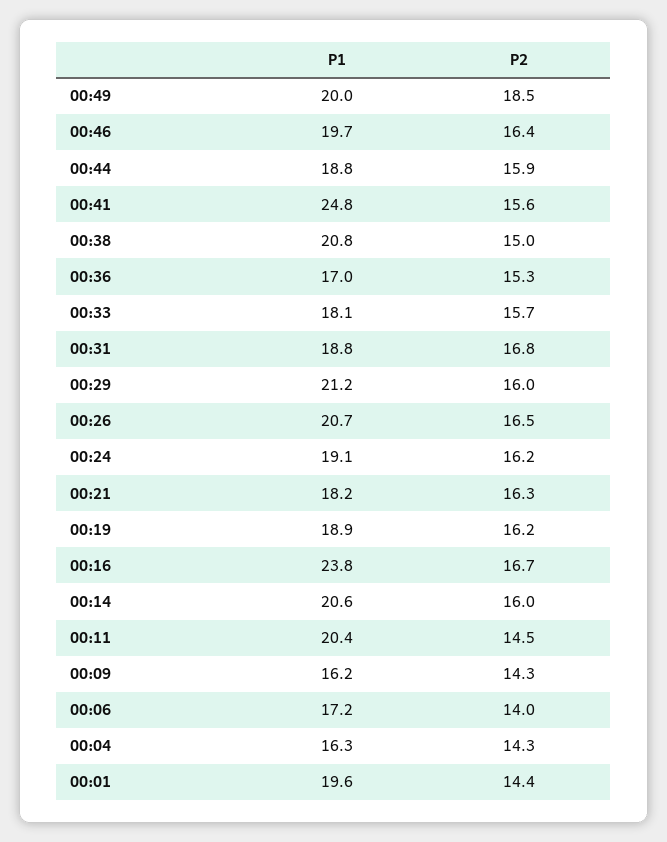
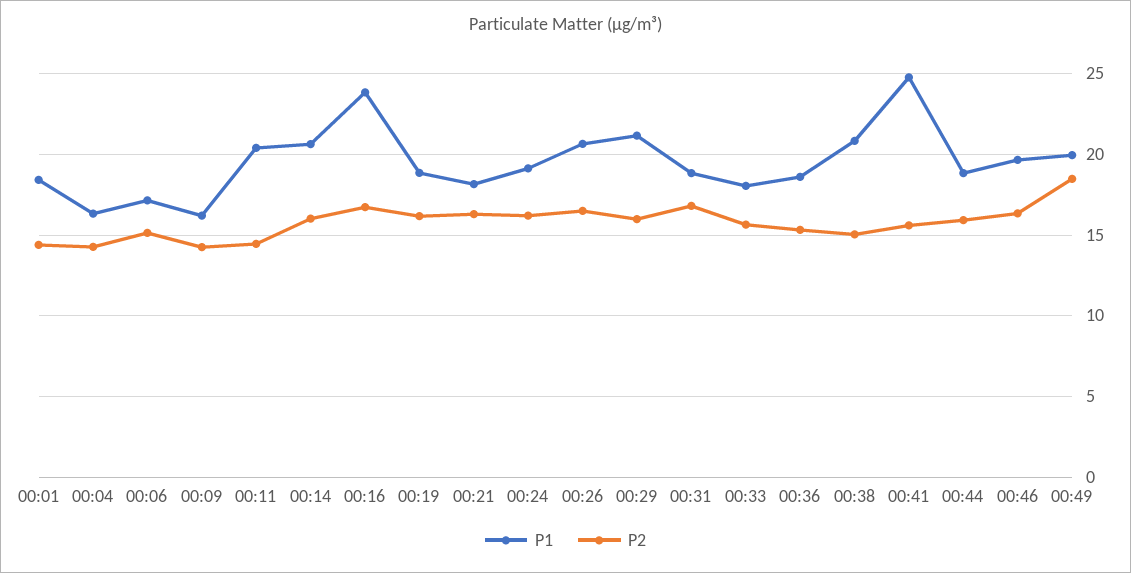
P1, 00:36: 17 -> 18.5
P2, 00:06: 14 -> 15
P1, 00:01: 19.6 -> 18.5

